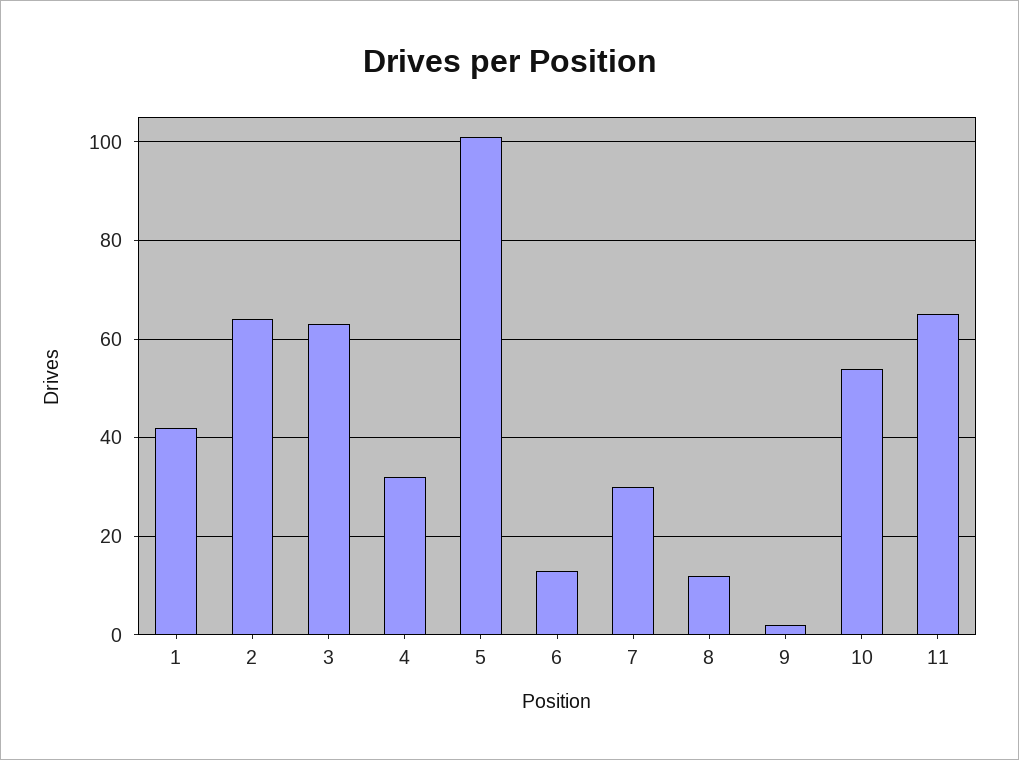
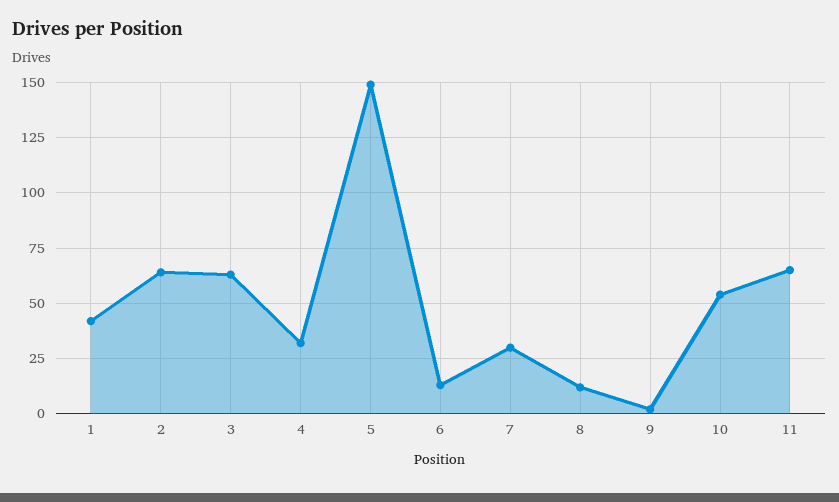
5: 100 -> 150

